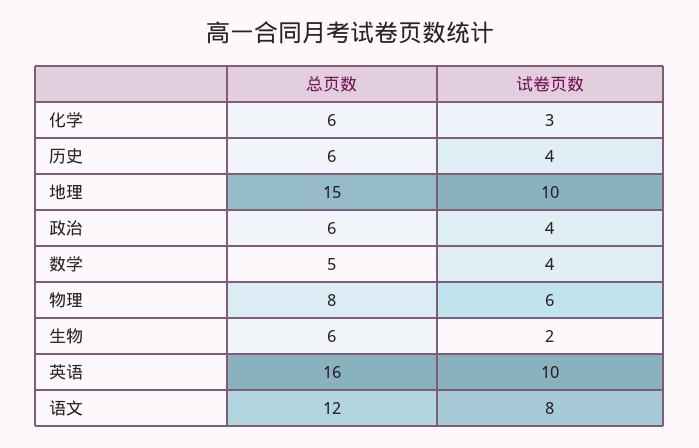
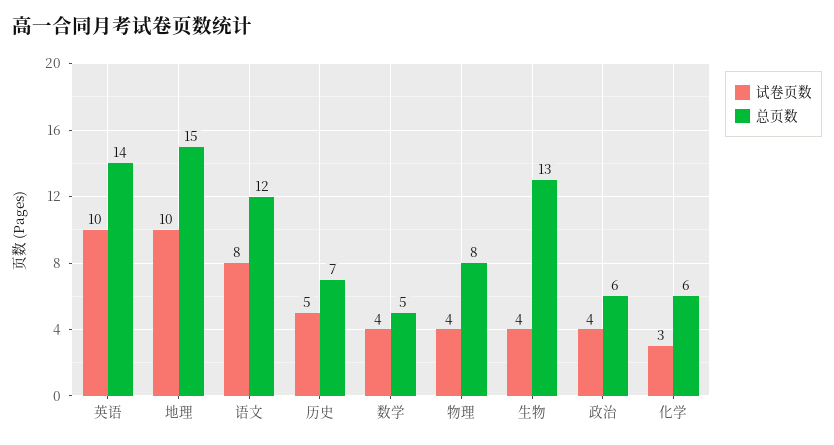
总页数, 历史: 6 -> 7
试卷页数, 历史: 4 -> 5
试卷页数, 物理: 6 -> 4
总页数, 生物: 6 -> 13
试卷页数, 生物: 2 -> 4
总页数, 英语: 16 -> 14

